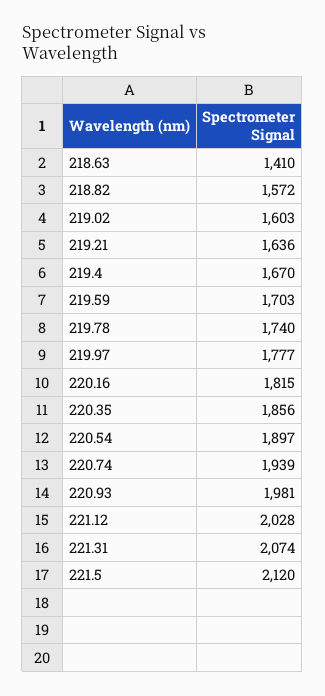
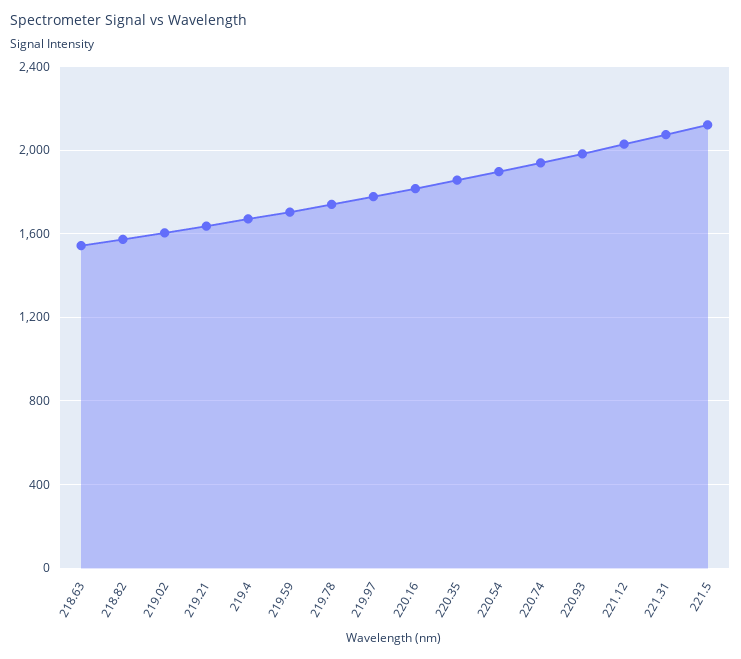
218.63: 1410 -> 1550

